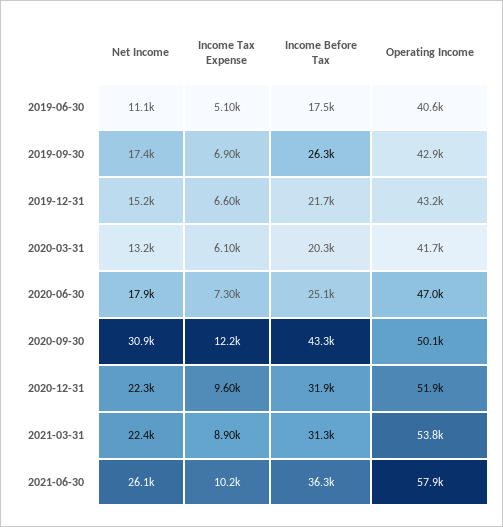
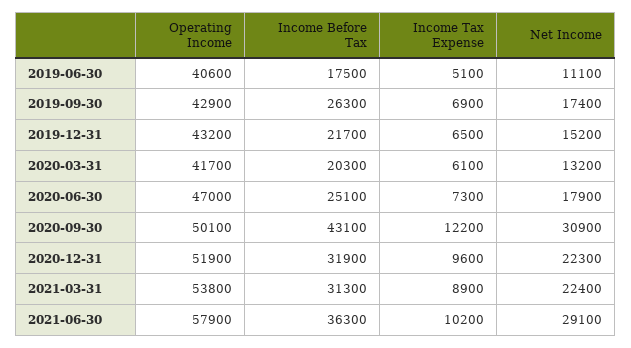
Income Tax Expense, 2019-12-31: 6600 -> 6500
Income Before Tax, 2020-09-30: 43300 -> 43100
Net Income, 2021-06-30: 26100 -> 29100

